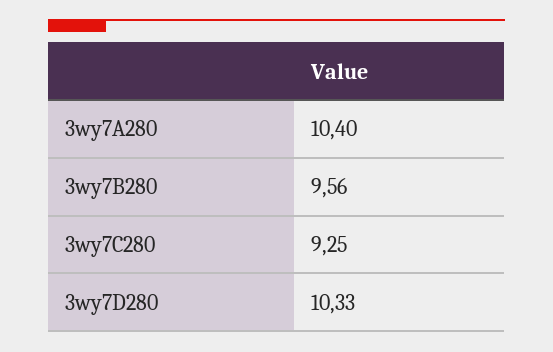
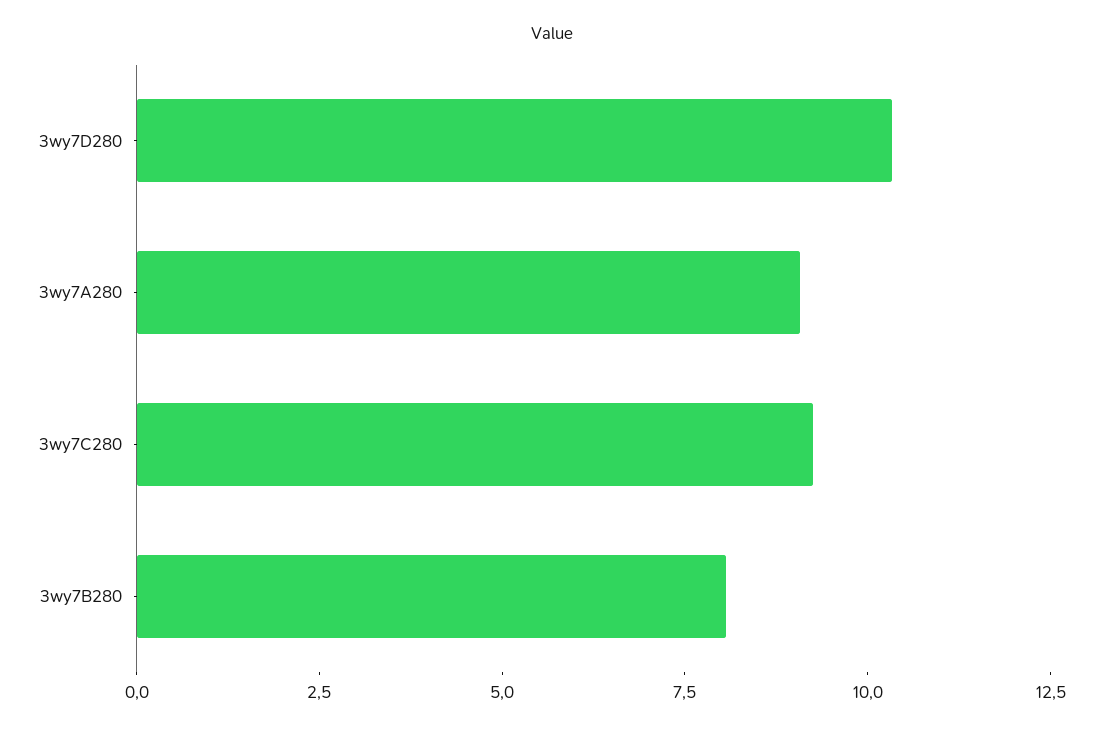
3wy7A280: 10.4 -> 9
3wy7B280: 9.56 -> 8

